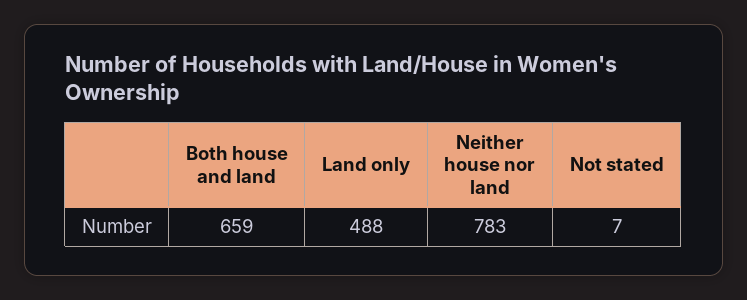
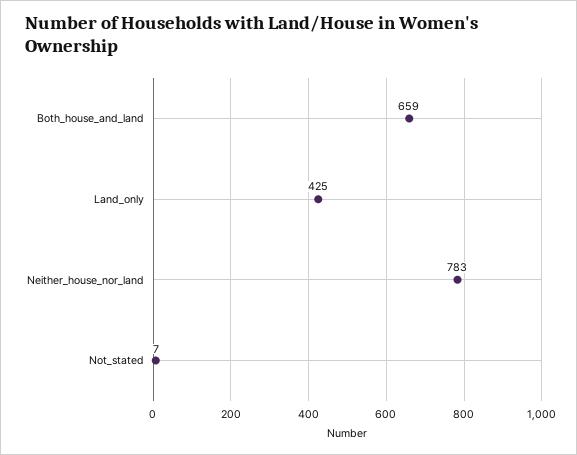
Land only: 488 -> 425

